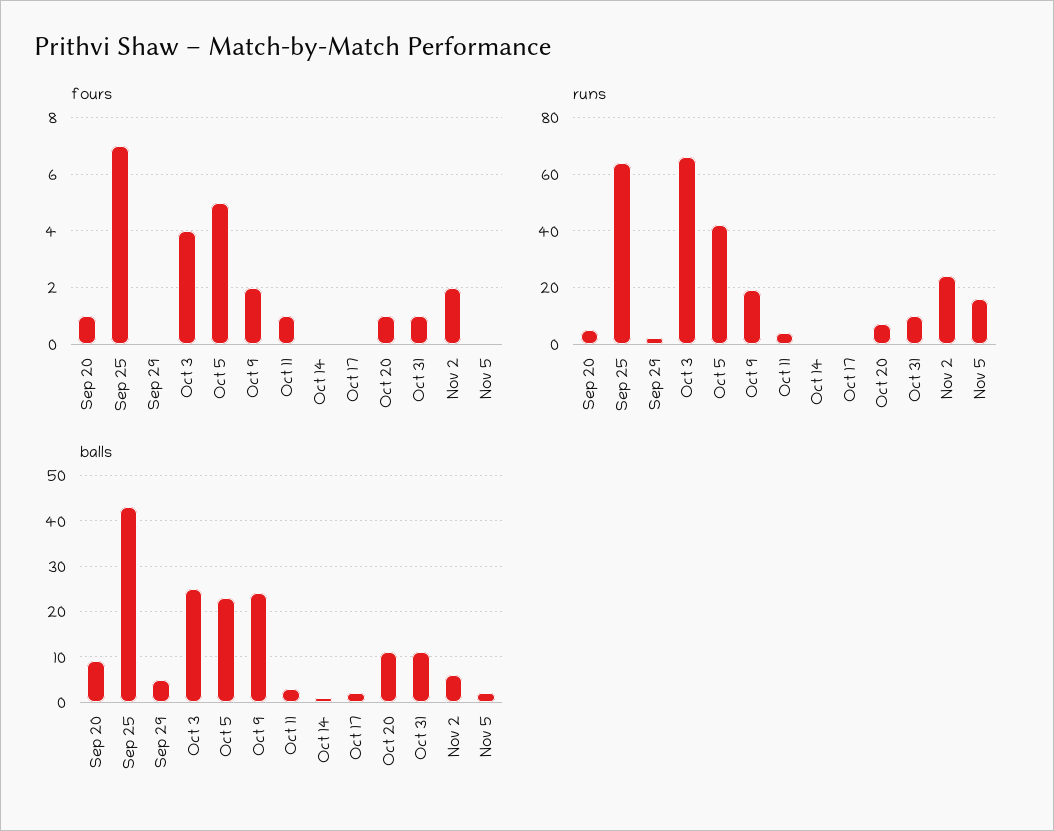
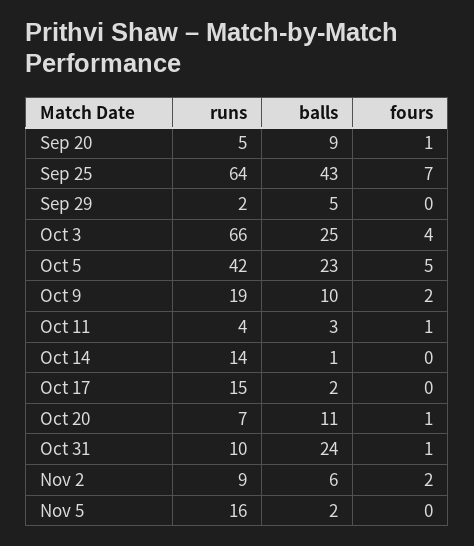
runs, Oct 14: 0 -> 14
runs, Oct 17: 0 -> 15
runs, Nov 2: 25 -> 9
balls, Oct 9: 25 -> 10
balls, Oct 31: 10 -> 24

